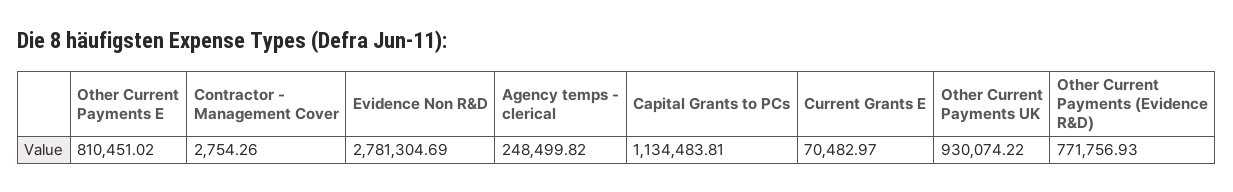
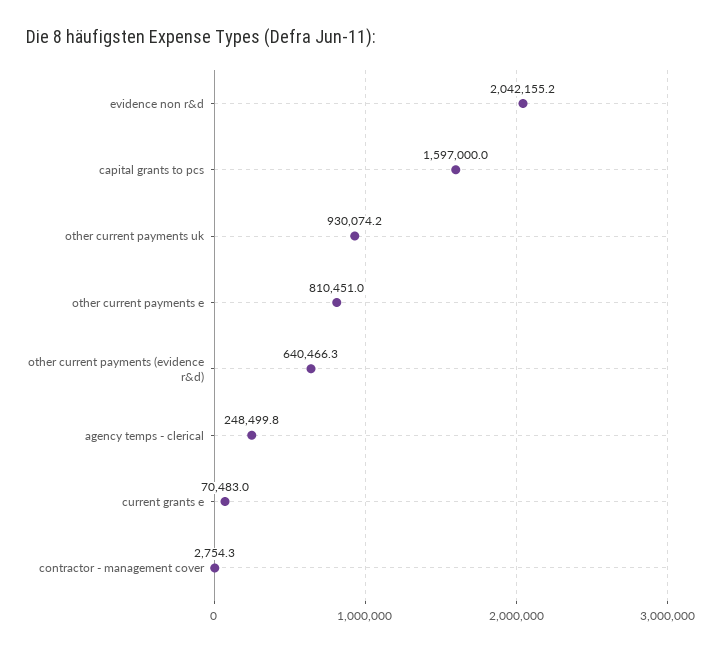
Evidence Non R&D: 2781304.69 -> 2042155.2
Capital Grants to PCs: 1134483.81 -> 1597000
Other Current Payments (Evidence R&D): 771756.93 -> 640466.3

